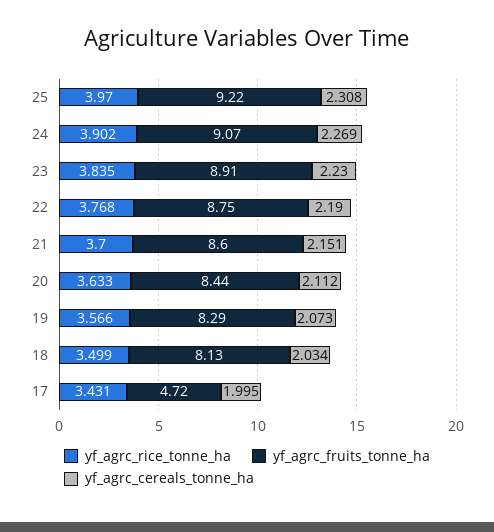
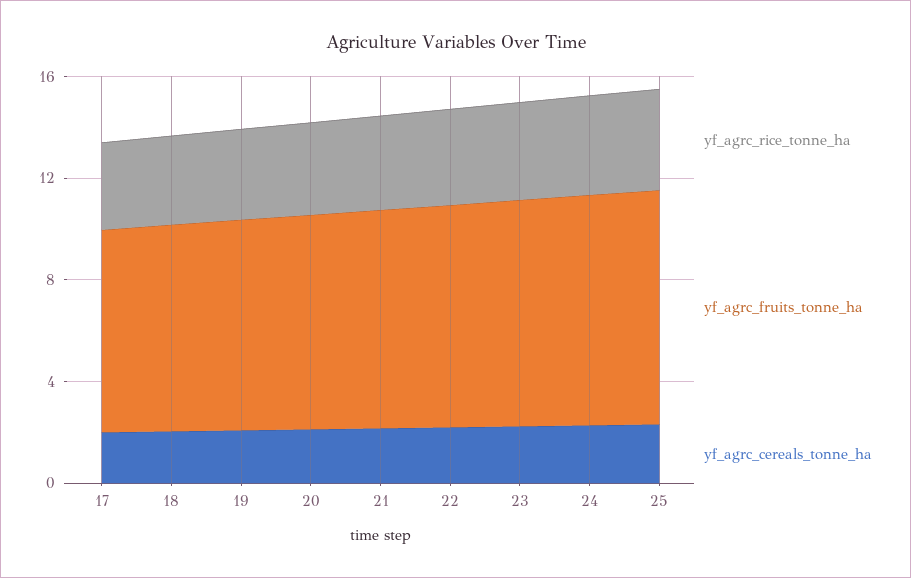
yf_agrc_fruits_tonne_ha, 17: 4.72 -> 8

